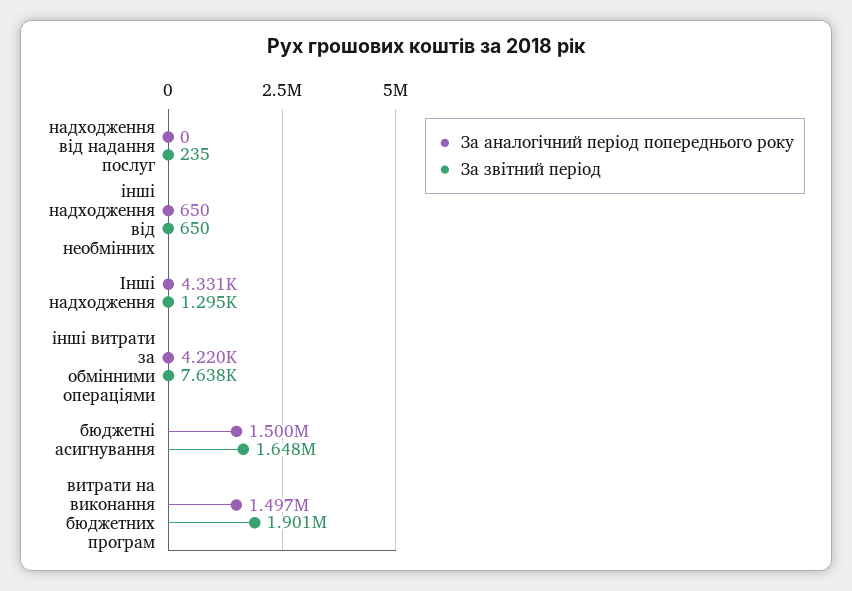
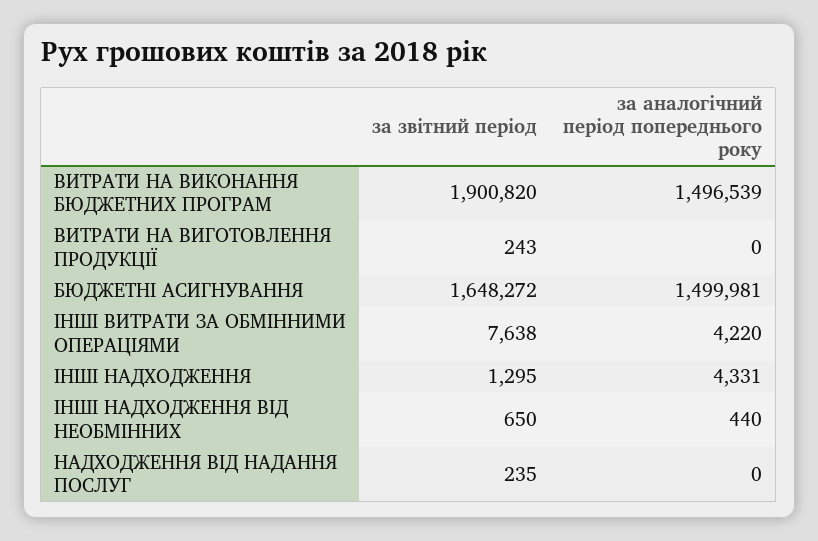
За аналогічний період попереднього року, інші надходження від необмінних: 650 -> 440
За звітний період, ВИТРАТИ НА ВИГОТОВЛЕННЯ ПРОДУКЦІЇ: none -> 243
За аналогічний період попереднього року, ВИТРАТИ НА ВИГОТОВЛЕННЯ ПРОДУКЦІЇ: none -> 0

